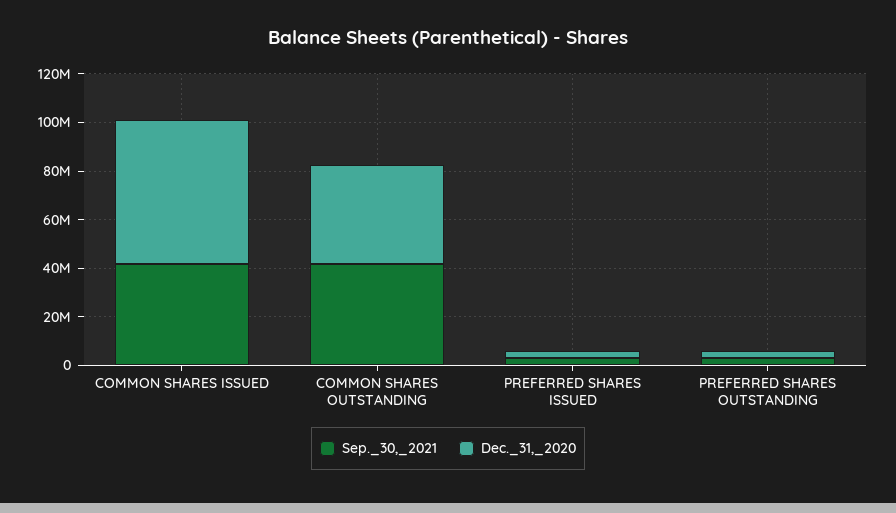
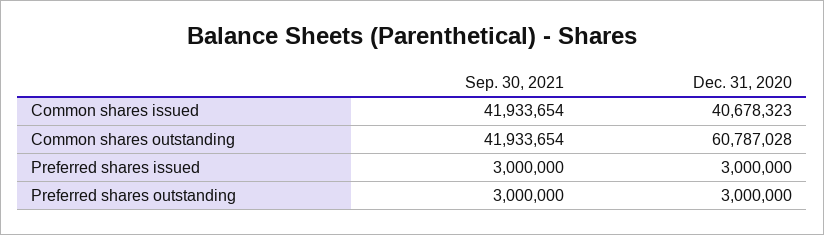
Dec._31,_2020, COMMON SHARES ISSUED: 60000000 -> 40678323
Dec._31,_2020, COMMON SHARES OUTSTANDING: 40000000 -> 60787028

